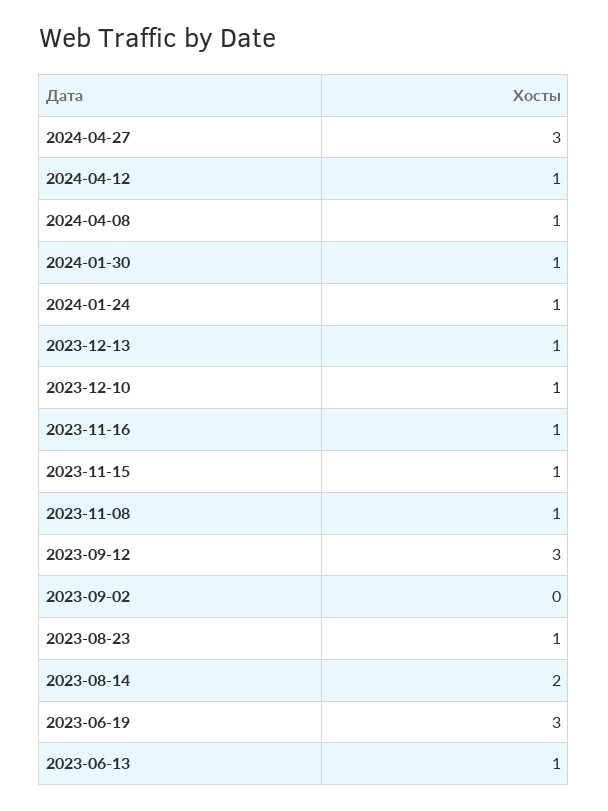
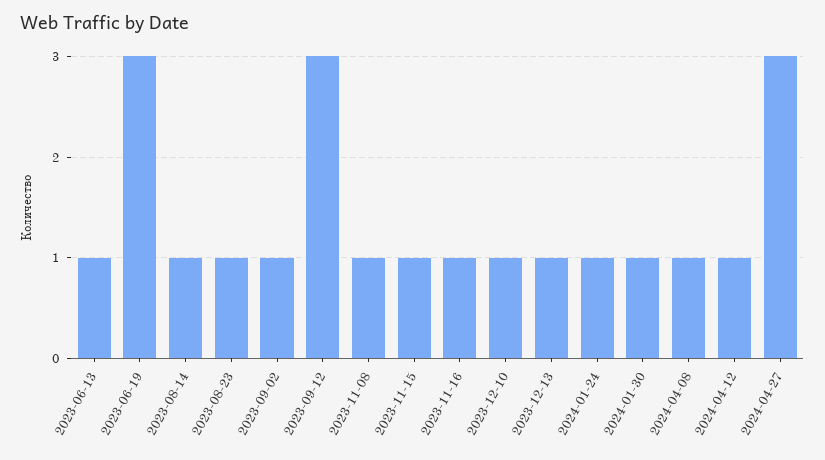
2023-09-02: 0 -> 1
2023-08-14: 2 -> 1

